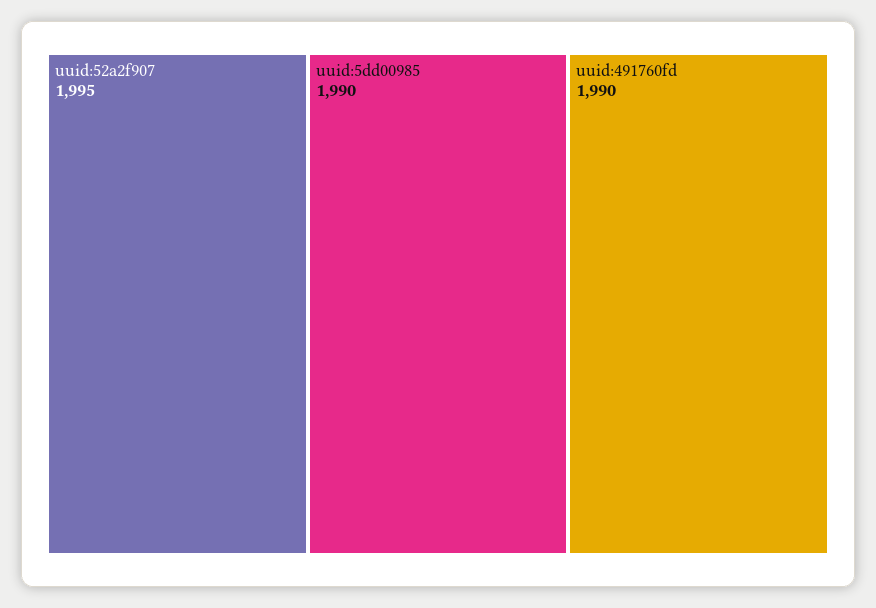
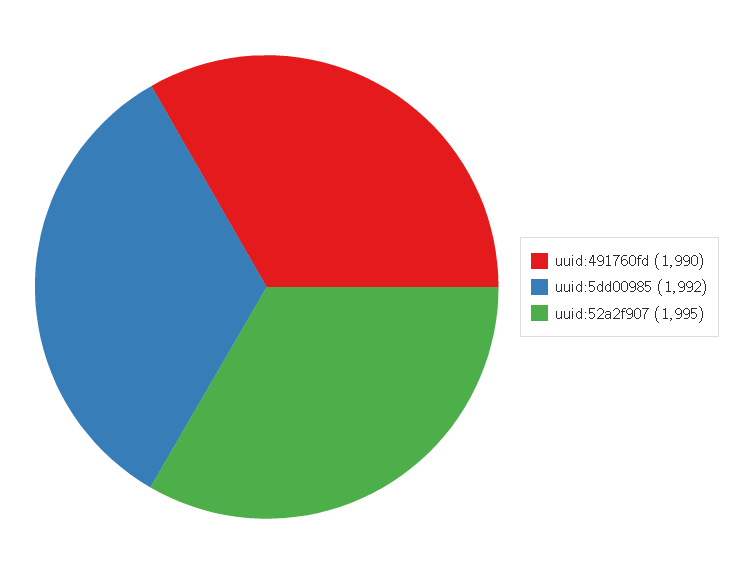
uuid:5dd00985: 1990 -> 1992

